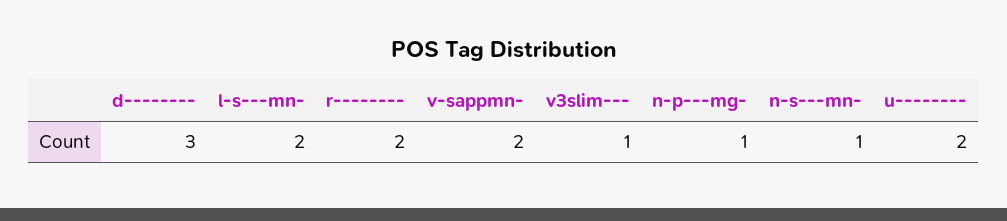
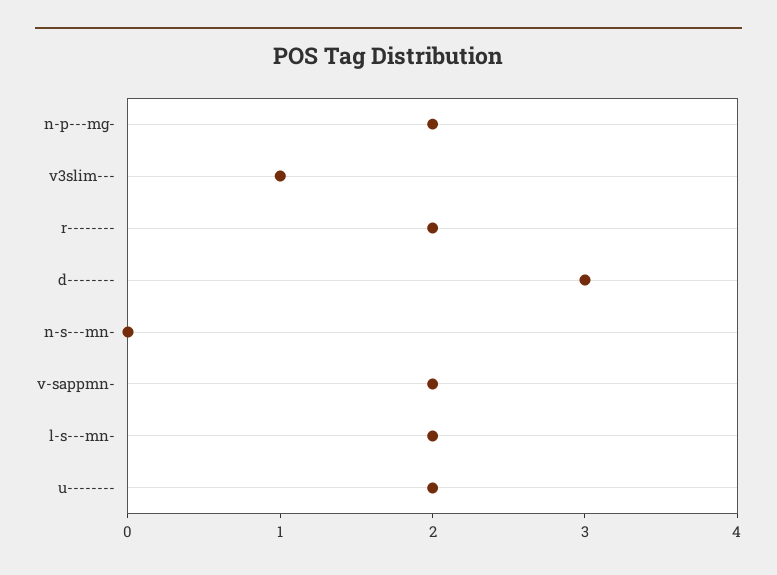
n-p---mg-: 1 -> 2
n-s---mn-: 1 -> 0

